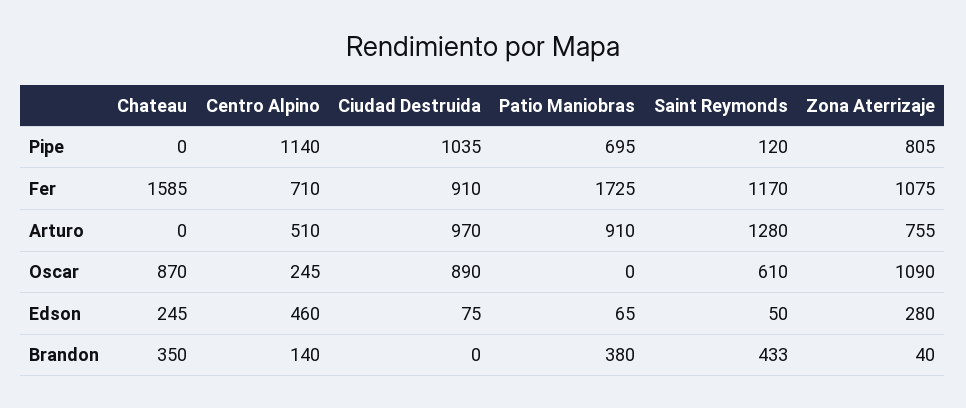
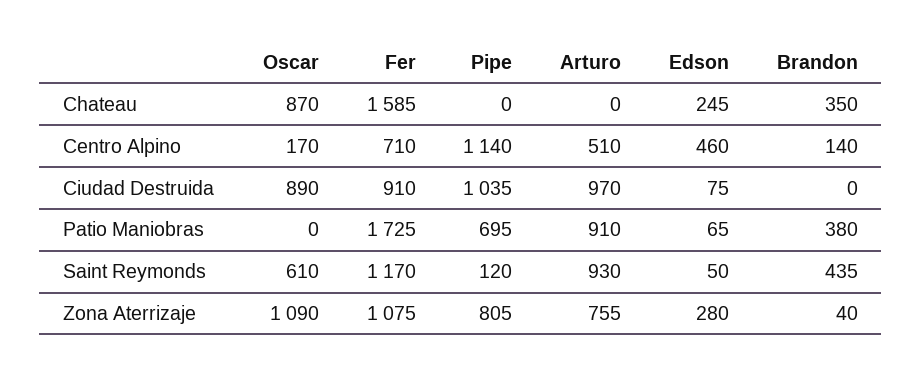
Saint Reymonds, Arturo: 1280 -> 930
Centro Alpino, Oscar: 245 -> 170
Saint Reymonds, Brandon: 433 -> 435

